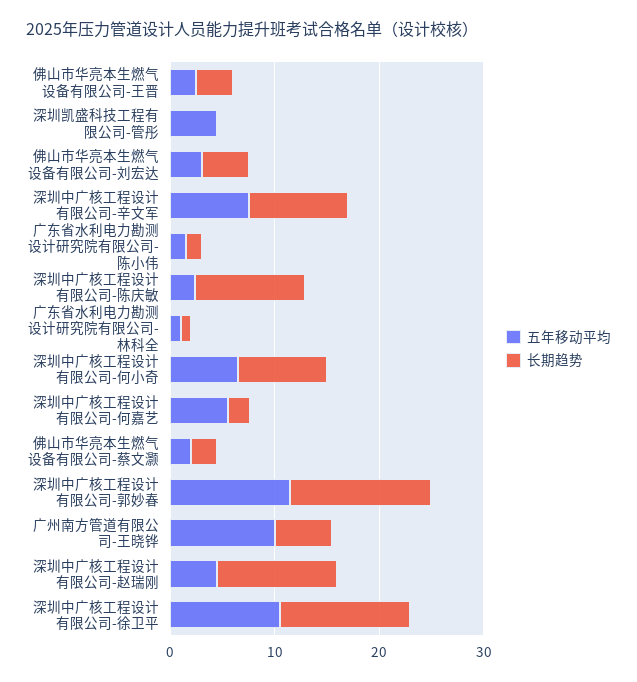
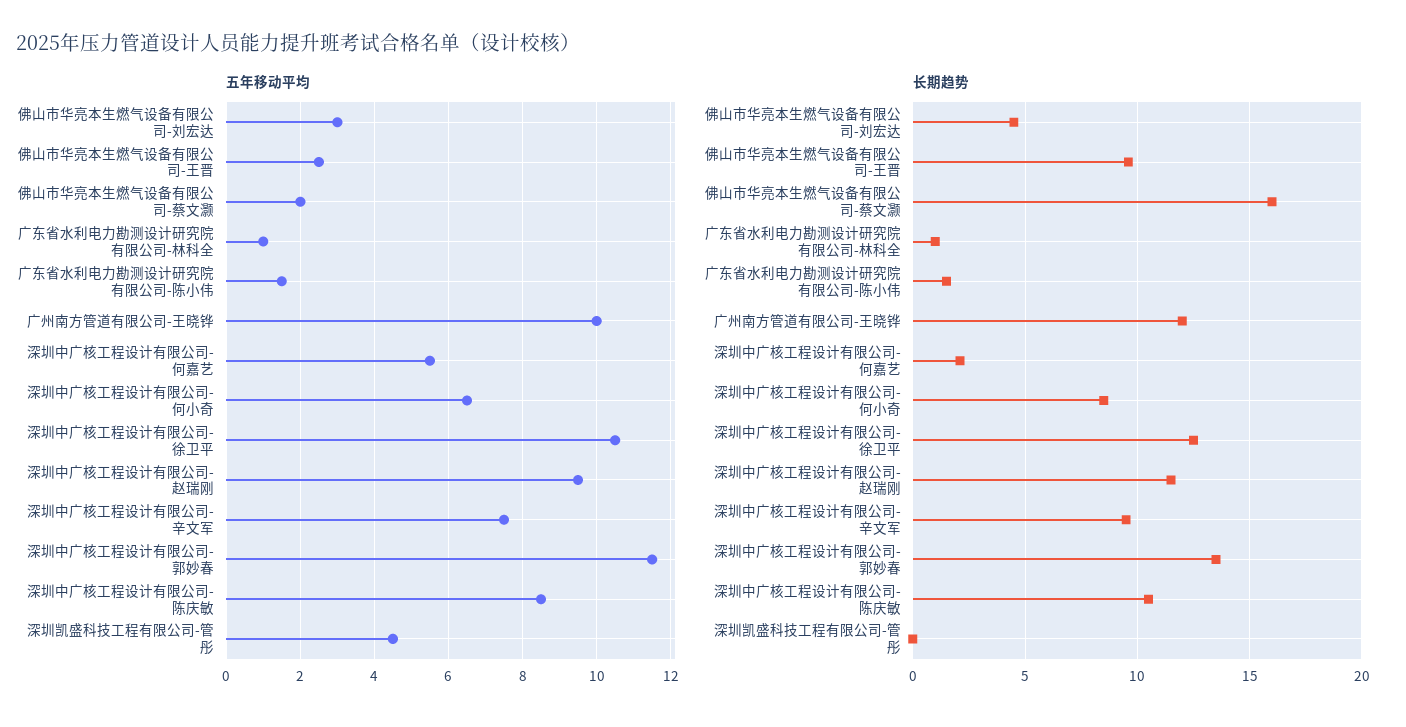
长期趋势, 佛山市华亮本生燃气设备有限公司-王晋: 4 -> 9.5
五年移动平均, 深圳中广核工程设计有限公司-陈庆敏: 2 -> 8.5
长期趋势, 佛山市华亮本生燃气设备有限公司-蔡文灏: 2 -> 16
长期趋势, 广州南方管道有限公司-王晓铧: 6 -> 12
五年移动平均, 深圳中广核工程设计有限公司-赵瑞刚: 4 -> 9.5

